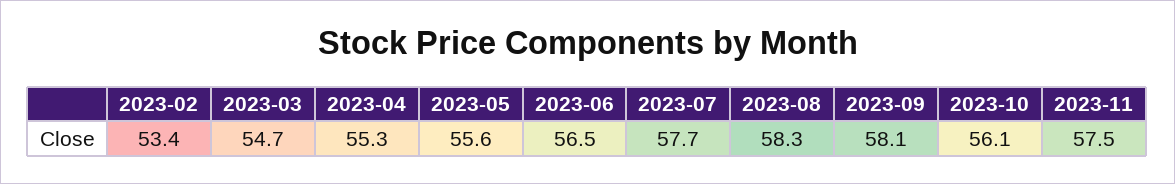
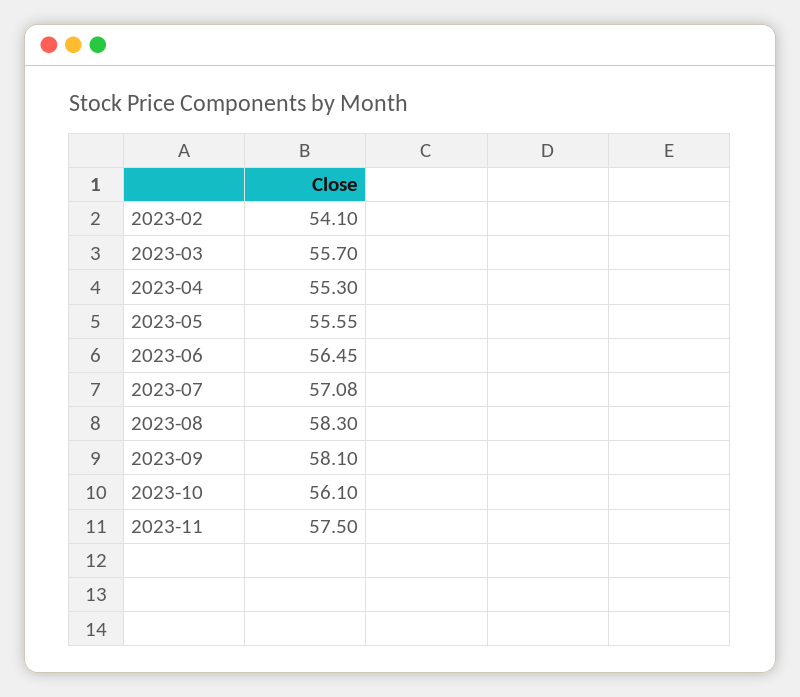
2023-02: 53.4 -> 54.1
2023-03: 54.7 -> 55.7
2023-07: 57.7 -> 57.08

